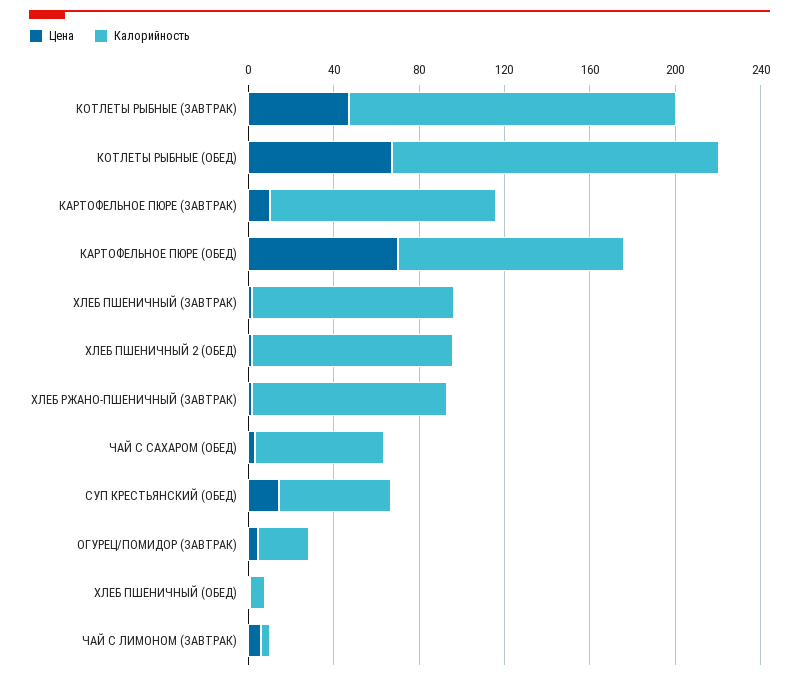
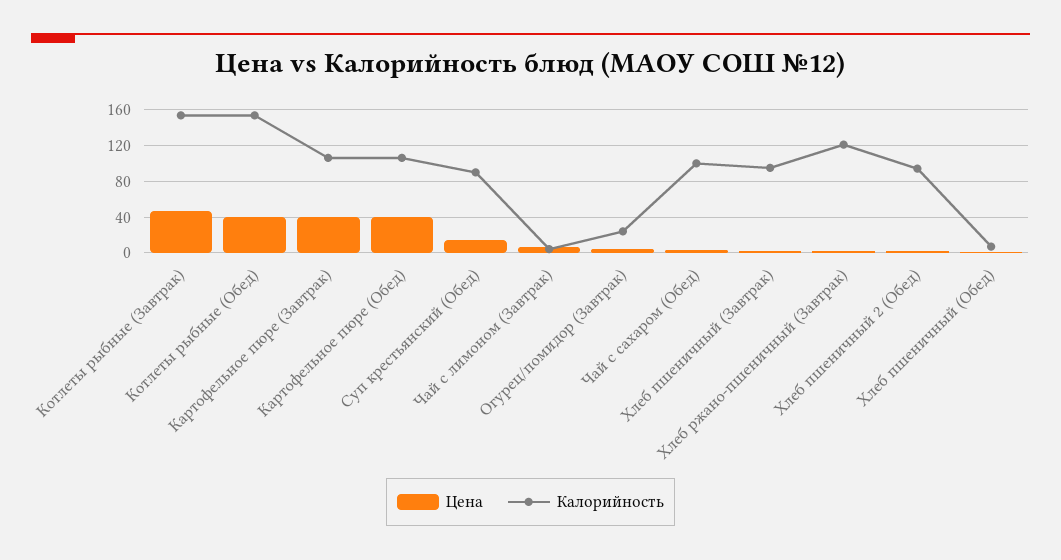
Цена, КОТЛЕТЫ РЫБНЫЕ (ОБЕД): 70 -> 40
Цена, КАРТОФЕЛЬНОЕ ПЮРЕ (ЗАВТРАК): 10 -> 40
Цена, КАРТОФЕЛЬНОЕ ПЮРЕ (ОБЕД): 70 -> 40
Калорийность, ХЛЕБ РЖАНО-ПШЕНИЧНЫЙ (ЗАВТРАК): 90 -> 120
Калорийность, ЧАЙ С САХАРОМ (ОБЕД): 60 -> 100
Калорийность, СУП КРЕСТЬЯНСКИЙ (ОБЕД): 50 -> 90

